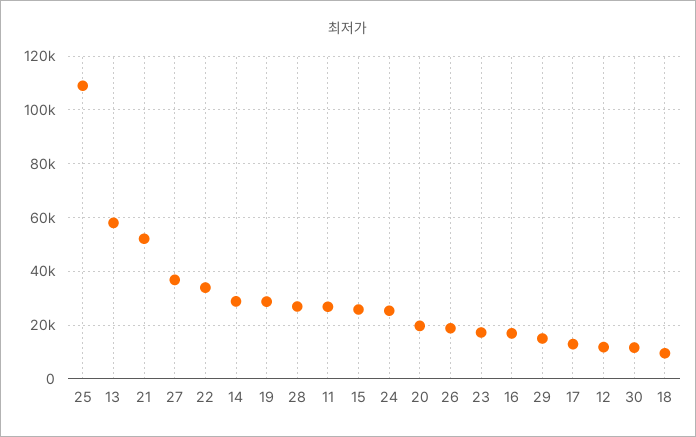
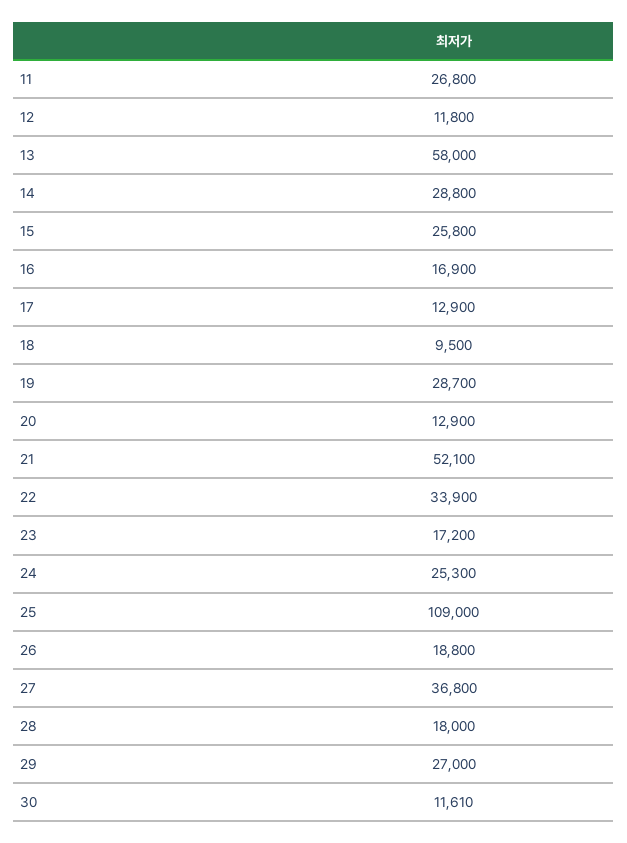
28: 27500 -> 18000
20: 20000 -> 12900
29: 15000 -> 27000

